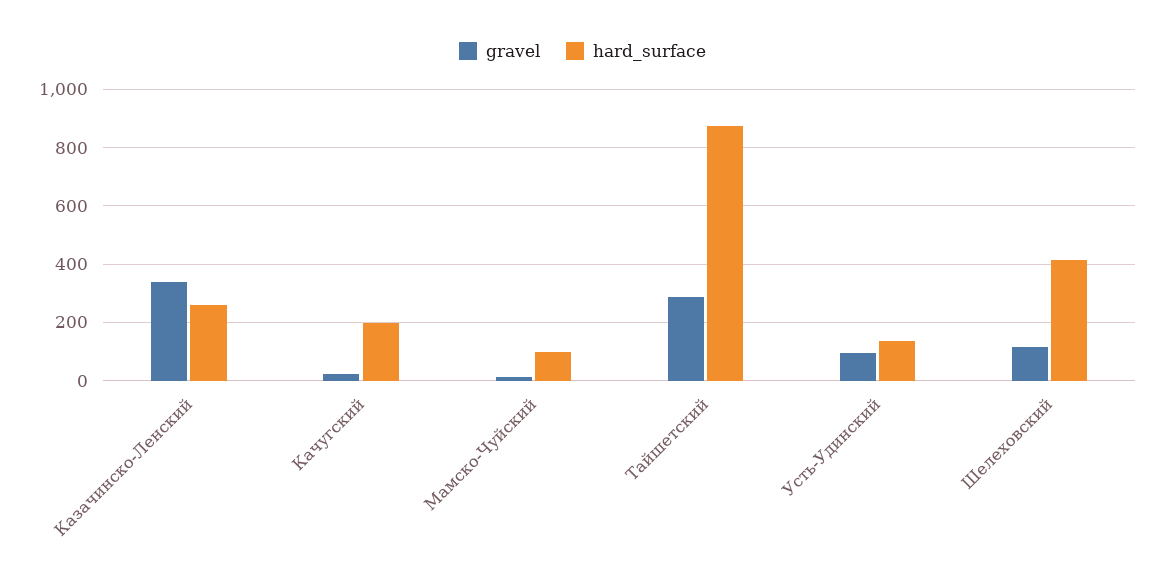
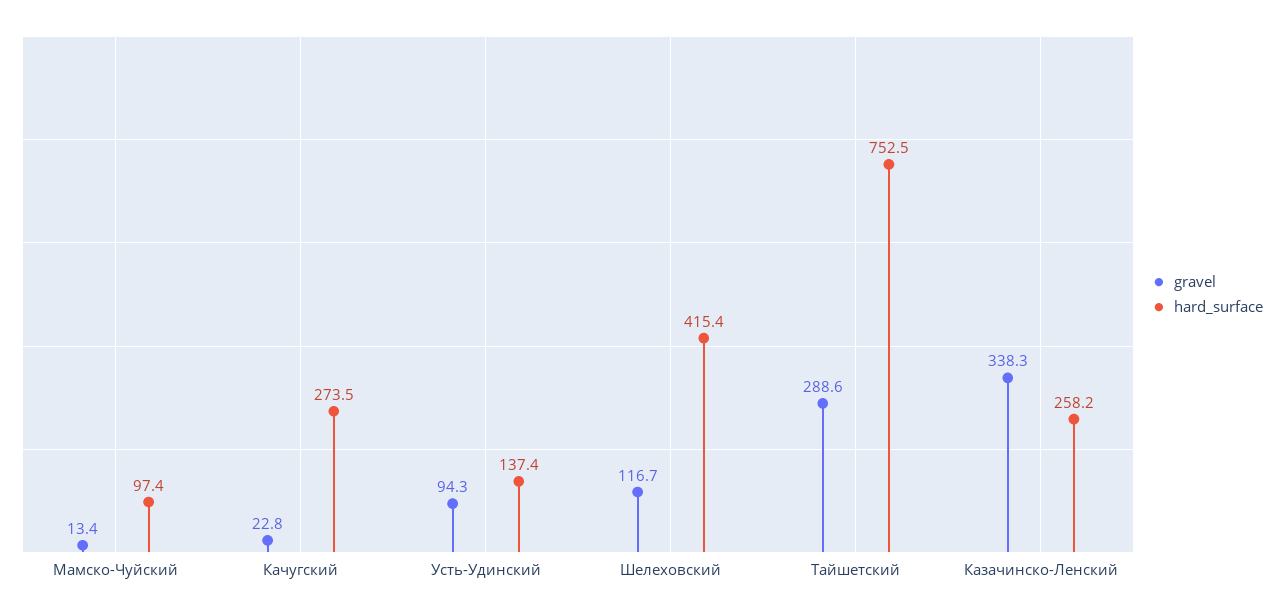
hard_surface, Качугский: 200 -> 273.5
hard_surface, Тайшетский: 875 -> 752.5

